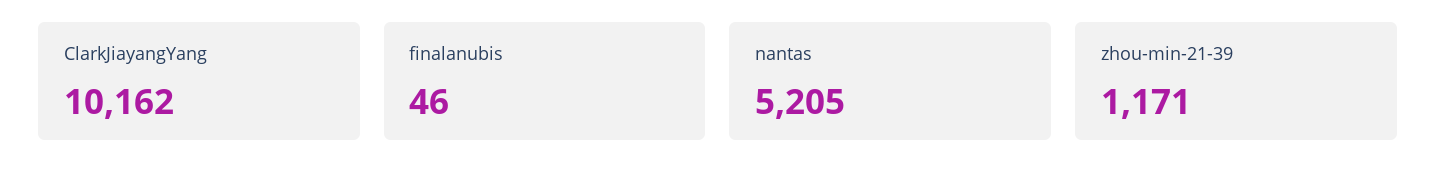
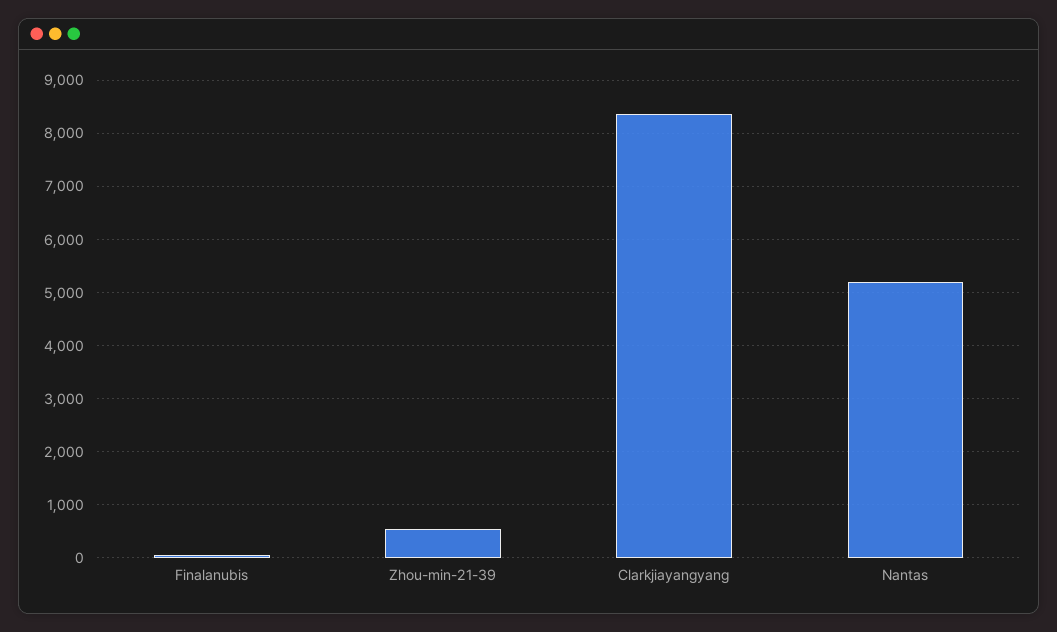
ClarkJiayangYang: 10162 -> 8400
zhou-min-21-39: 1171 -> 600

